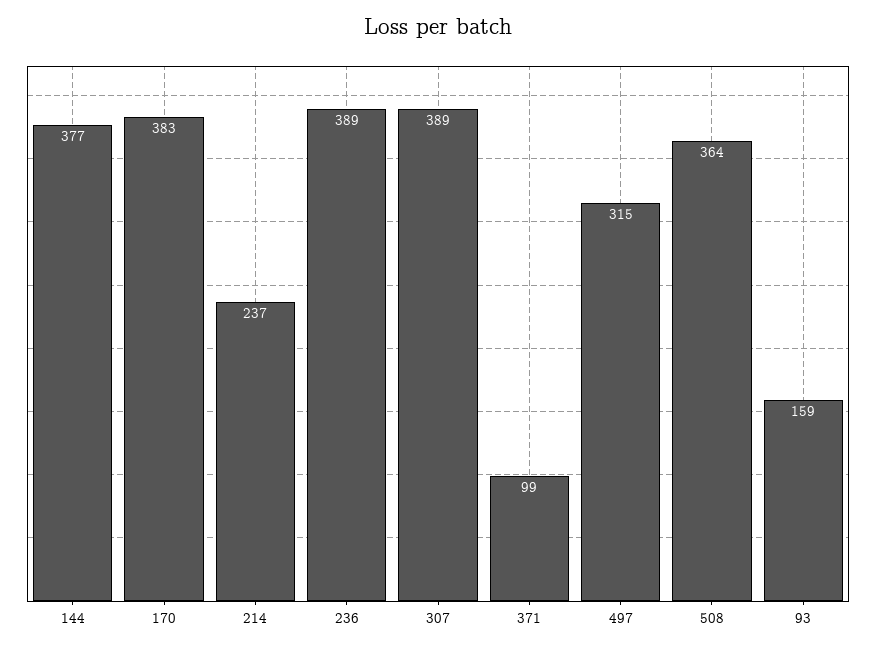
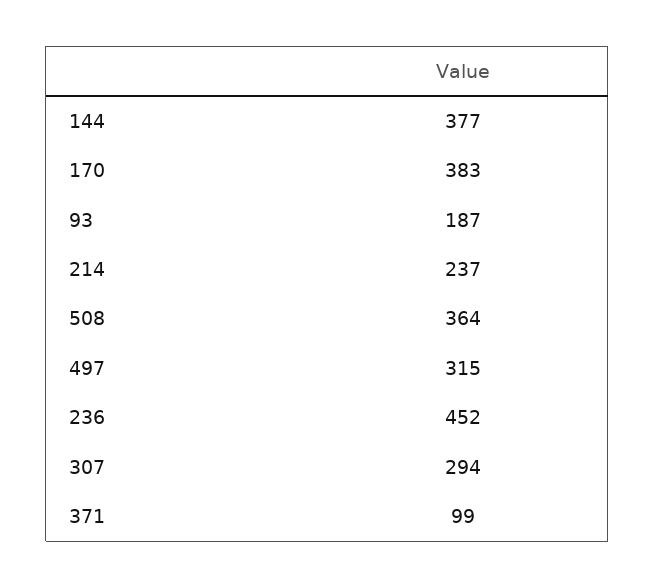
236: 389 -> 452
307: 389 -> 294
93: 159 -> 187

